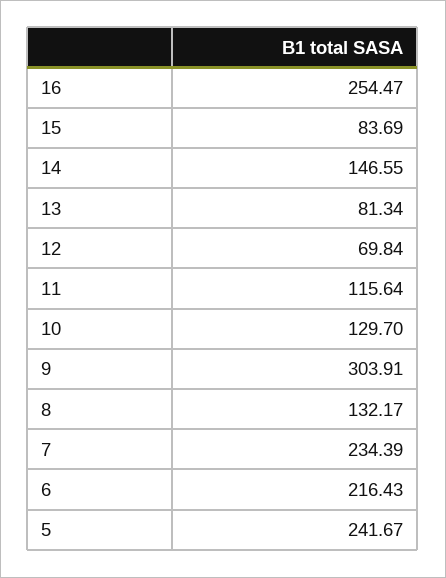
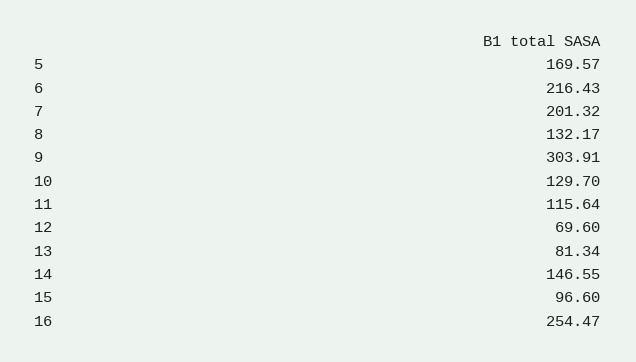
15: 83.69 -> 96.6
12: 69.84 -> 69.6
7: 234.39 -> 201.32
5: 241.67 -> 169.57

